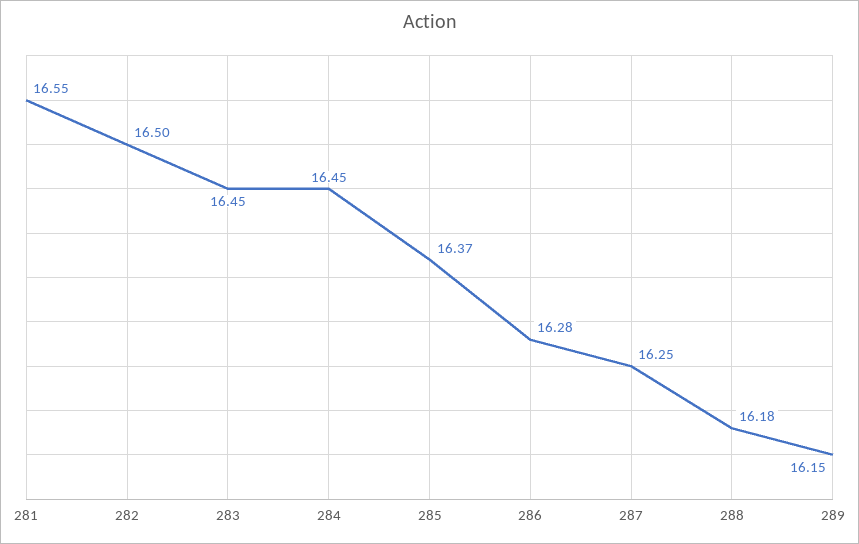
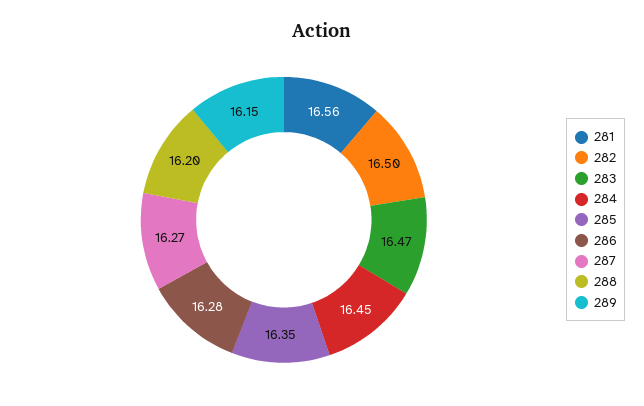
281: 16.55 -> 16.56
283: 16.45 -> 16.47
285: 16.37 -> 16.35
287: 16.25 -> 16.27
288: 16.18 -> 16.2

